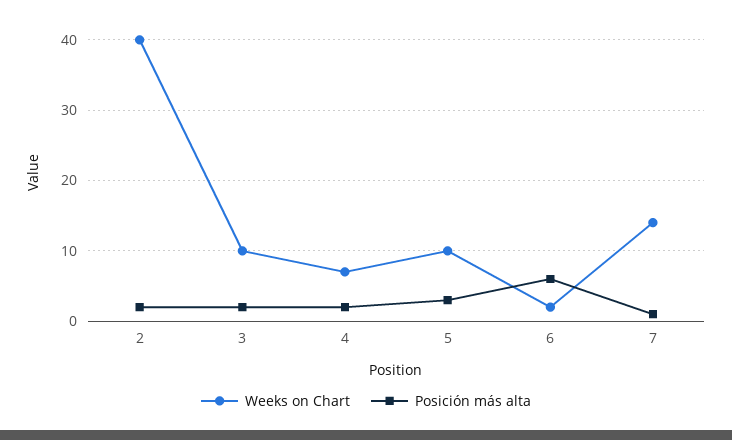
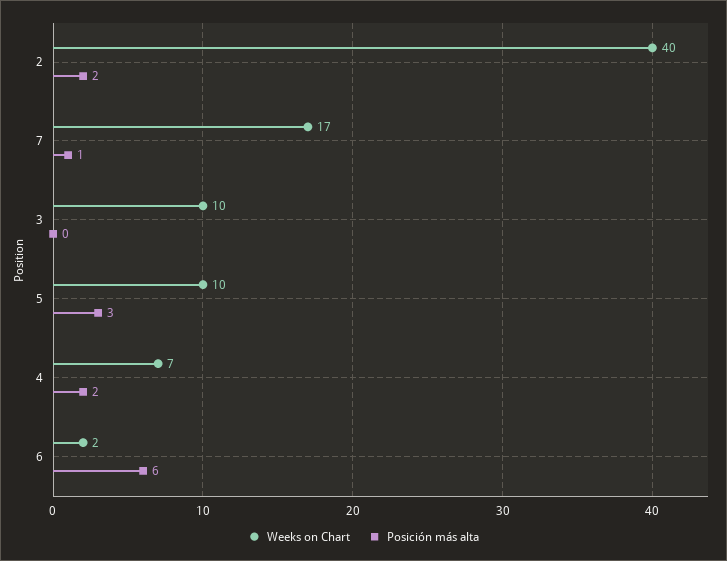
Posición más alta, 3: 2 -> 0
Weeks on Chart, 7: 14 -> 17

